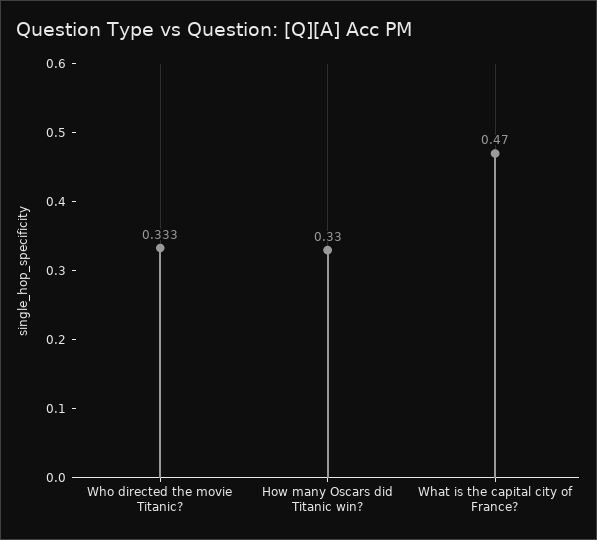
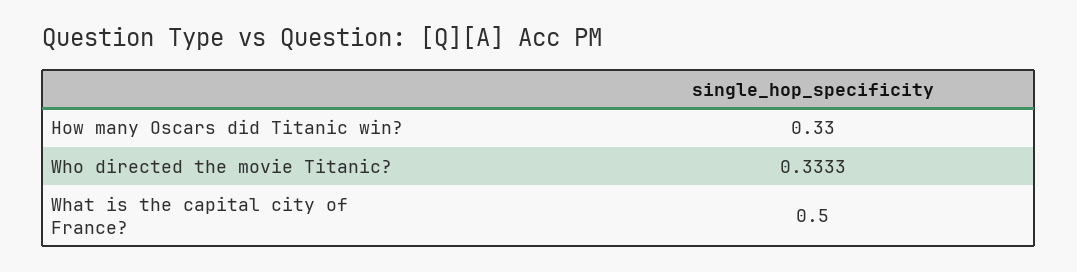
What is the capital city of France?: 0.47 -> 0.5

